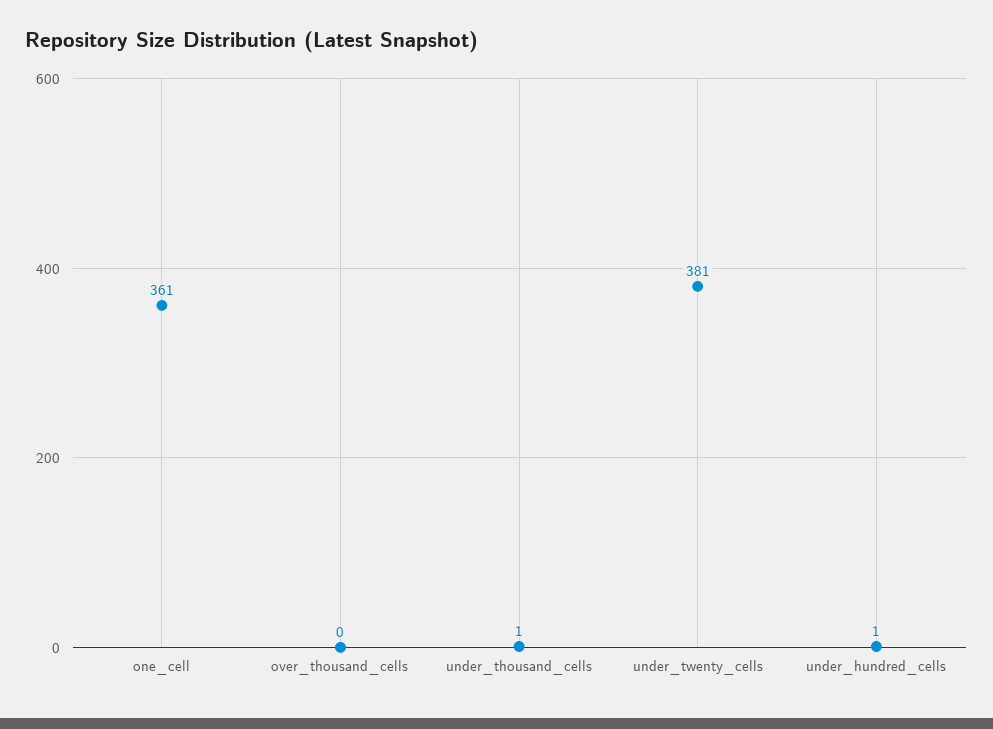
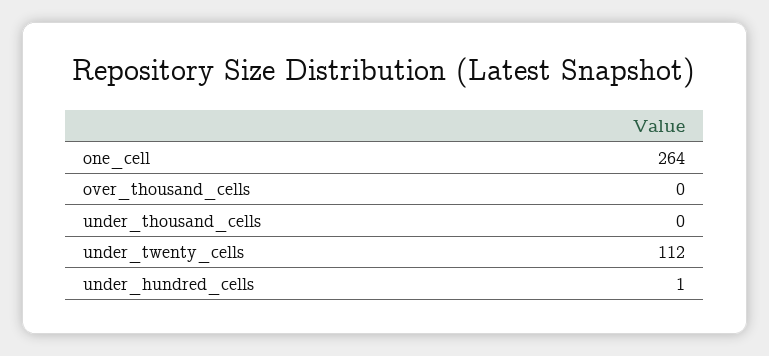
one_cell: 361 -> 264
under_thousand_cells: 1 -> 0
under_twenty_cells: 381 -> 112

